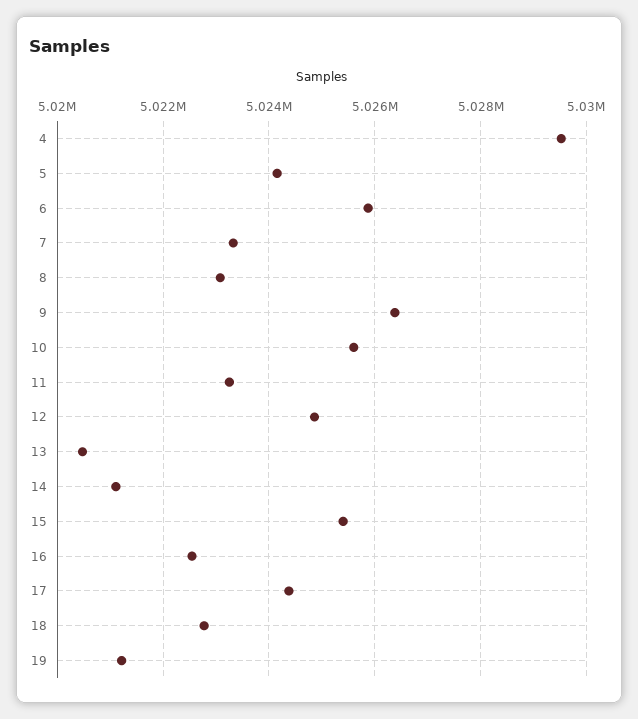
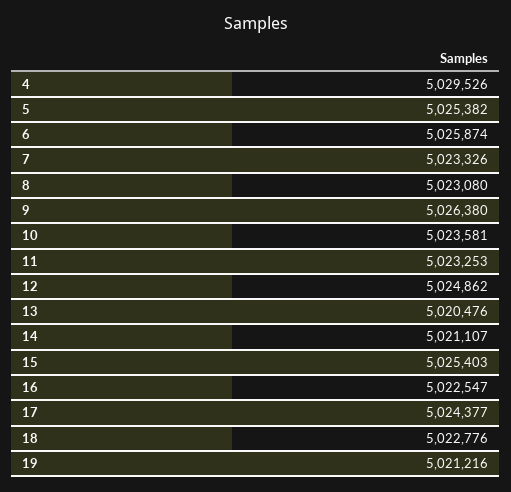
5: 5024200 -> 5025382
10: 5025600 -> 5023581

